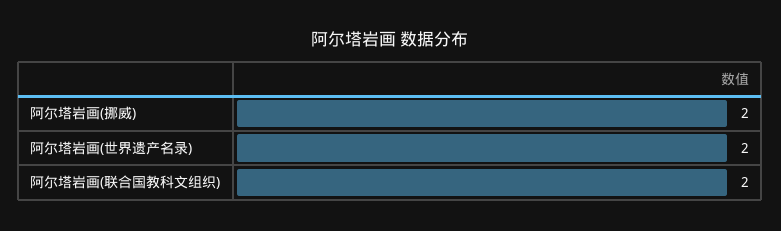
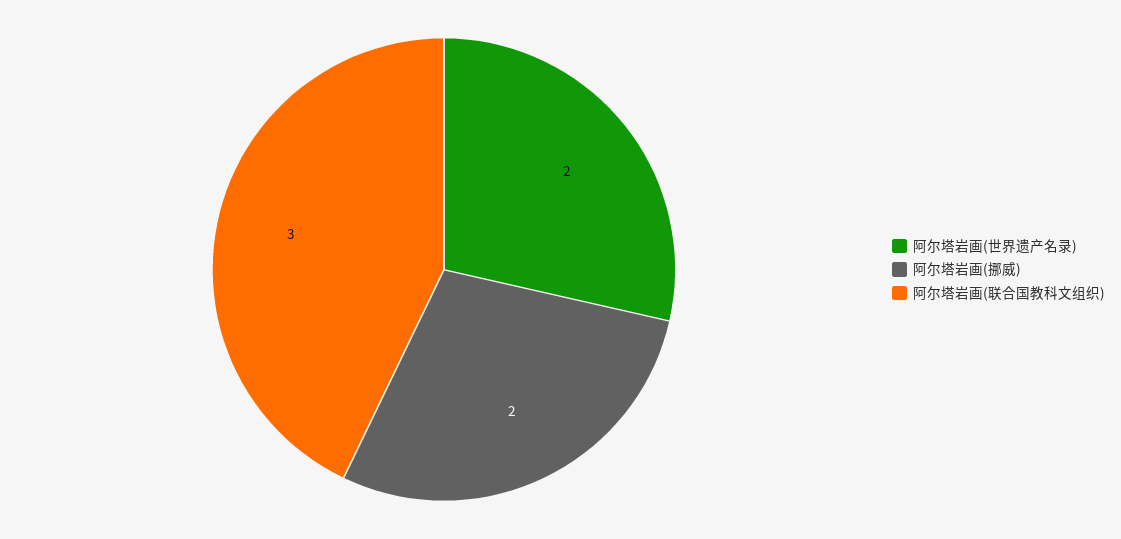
阿尔塔岩画(联合国教科文组织): 2 -> 3

